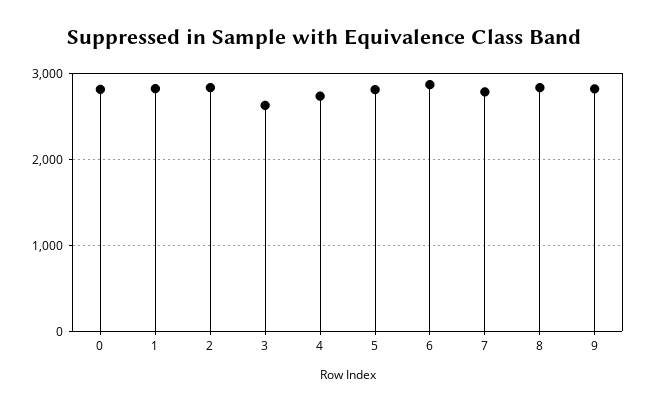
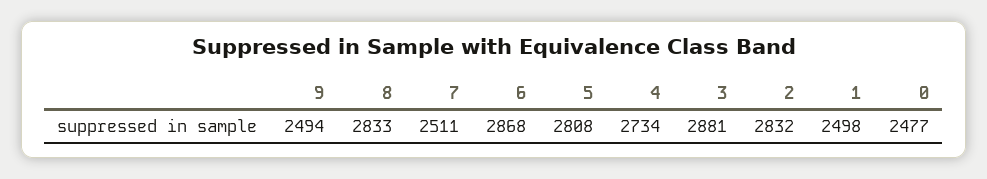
0: 2800 -> 2477
1: 2800 -> 2498
3: 2600 -> 2881
7: 2800 -> 2511
9: 2800 -> 2494

